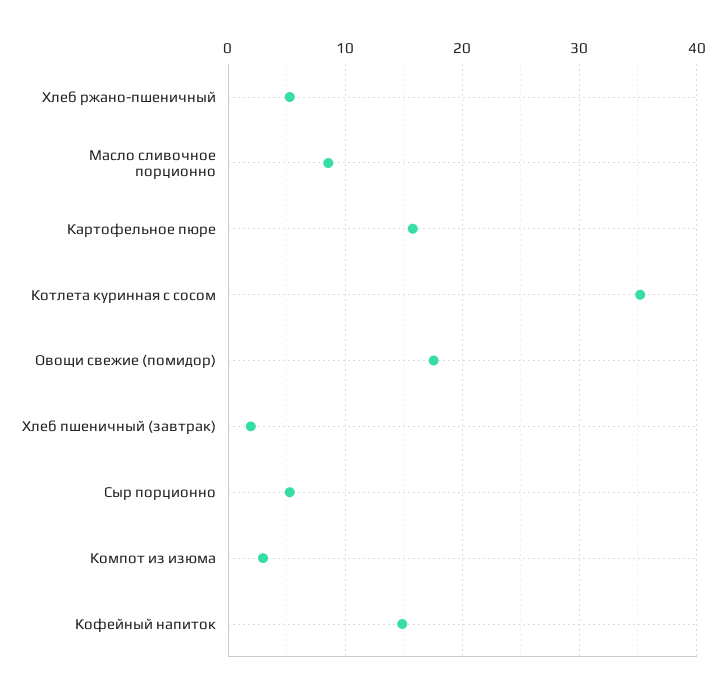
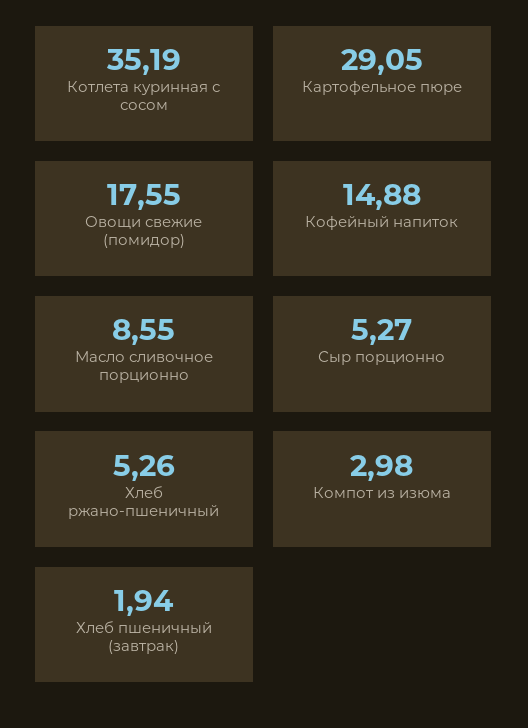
Картофельное пюре: 16 -> 29.05

